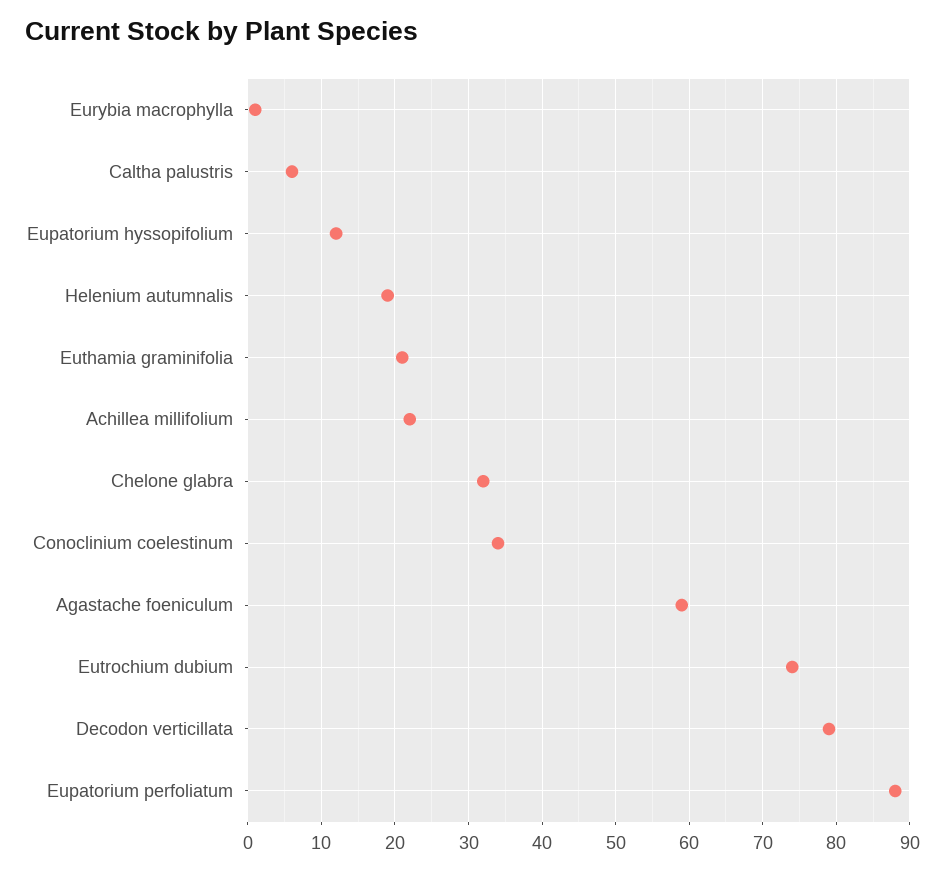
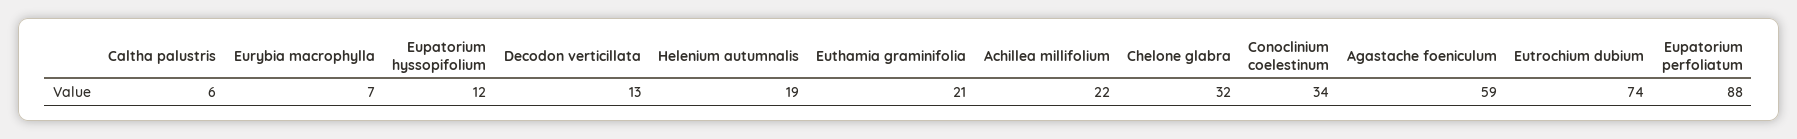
Eurybia macrophylla: 1 -> 7
Decodon verticillata: 79 -> 13

